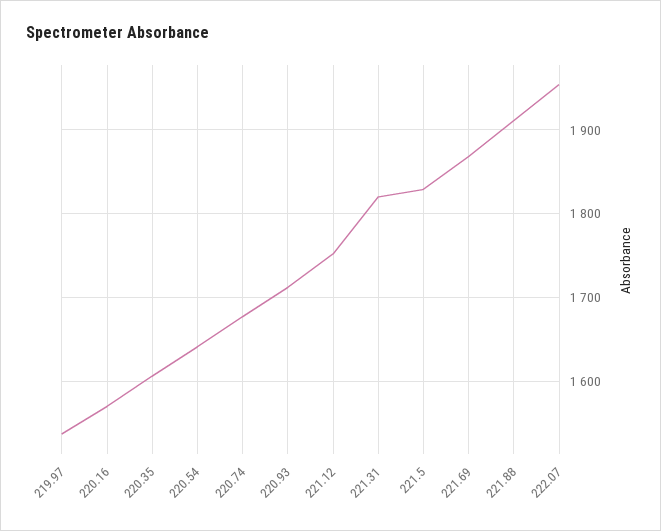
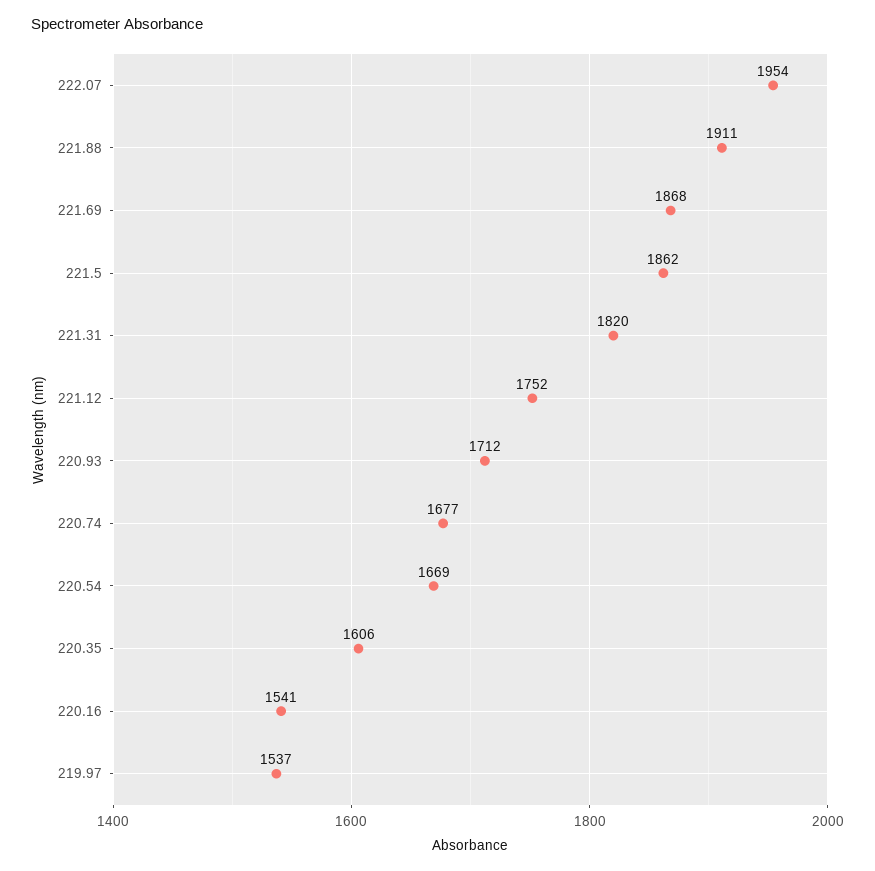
220.16: 1570 -> 1541
220.54: 1640 -> 1669
221.5: 1830 -> 1862

